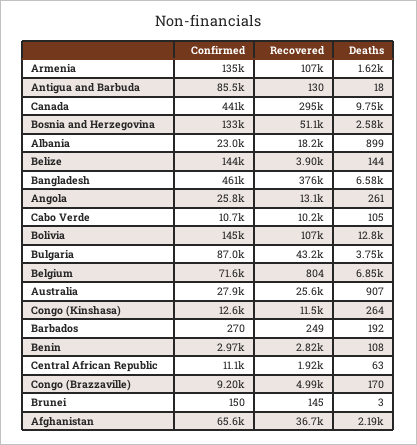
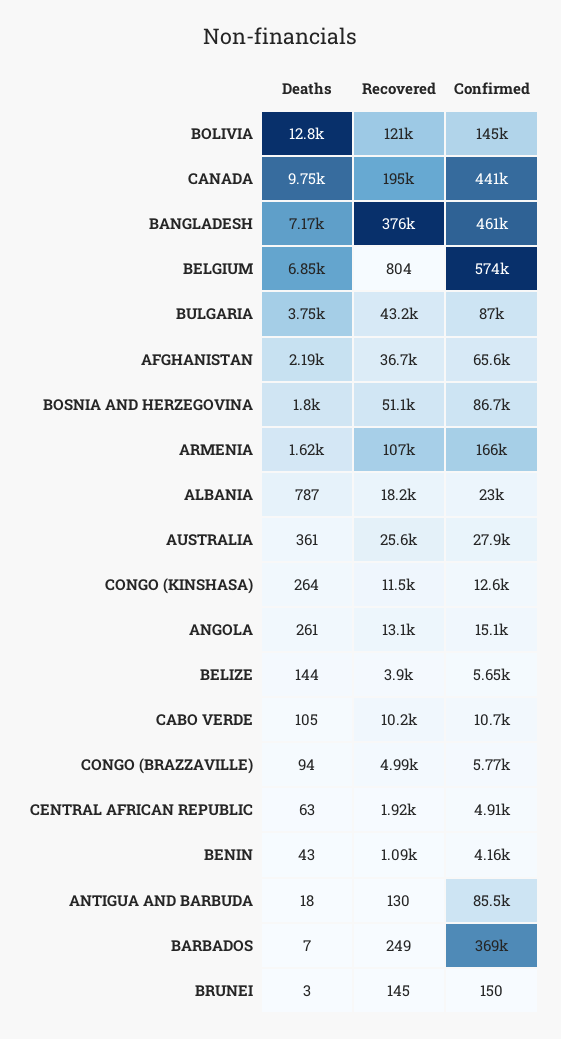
Confirmed, Armenia: 135000 -> 166000
Recovered, Canada: 295000 -> 195000
Confirmed, Bosnia and Herzegovina: 133000 -> 86700
Deaths, Bosnia and Herzegovina: 2580 -> 1800
Deaths, Albania: 899 -> 787
Confirmed, Belize: 144000 -> 5650
Deaths, Bangladesh: 6580 -> 7170
Confirmed, Angola: 25800 -> 15100
Recovered, Bolivia: 107000 -> 121000
Confirmed, Belgium: 71600 -> 574000
Deaths, Australia: 907 -> 361
Confirmed, Barbados: 270 -> 369000
Deaths, Barbados: 192 -> 7
Confirmed, Benin: 2970 -> 4160
Recovered, Benin: 2820 -> 1090
Deaths, Benin: 108 -> 43
Confirmed, Central African Republic: 11100 -> 4910
Confirmed, Congo (Brazzaville): 9200 -> 5770
Deaths, Congo (Brazzaville): 170 -> 94

